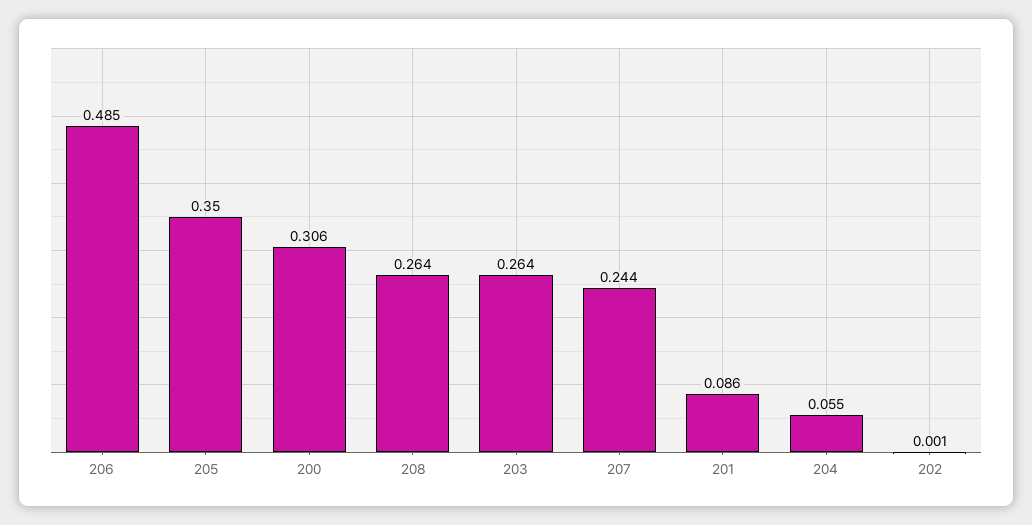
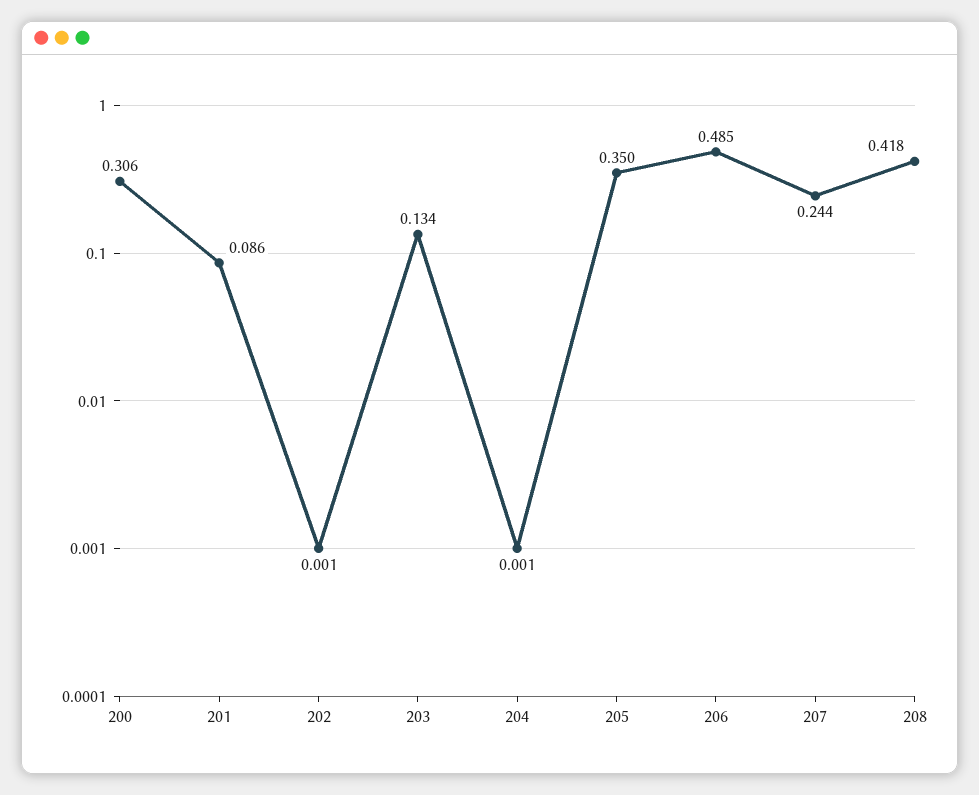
208: 0.264 -> 0.418
203: 0.264 -> 0.134
204: 0.055 -> 0.001

